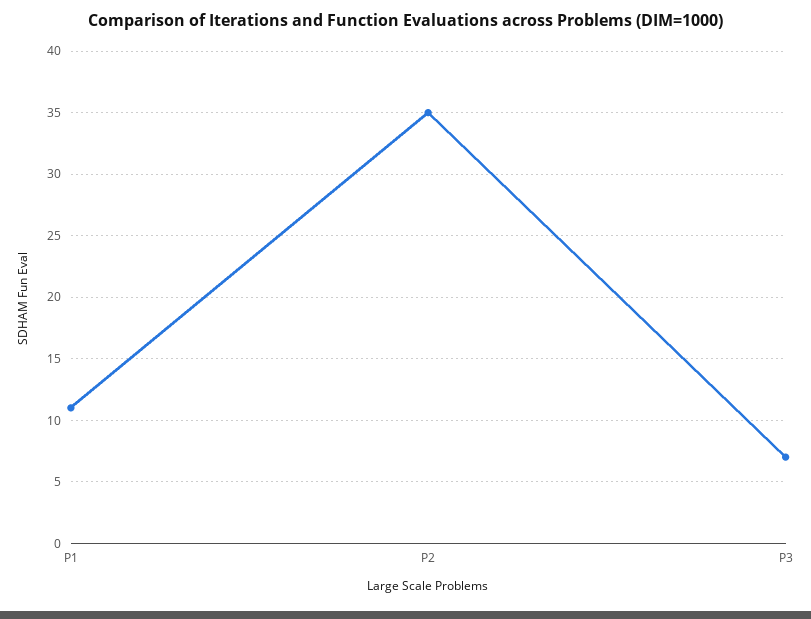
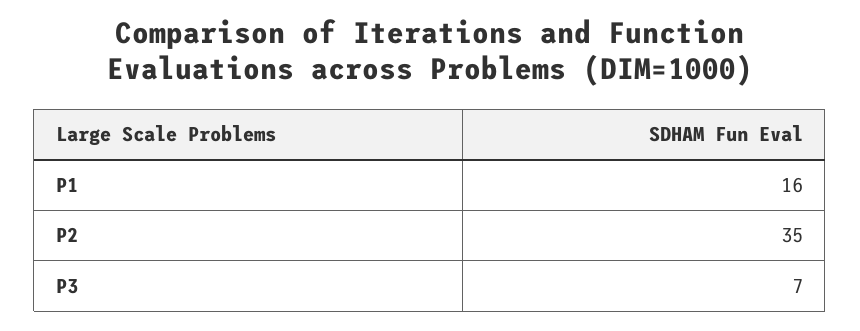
P1: 11 -> 16

